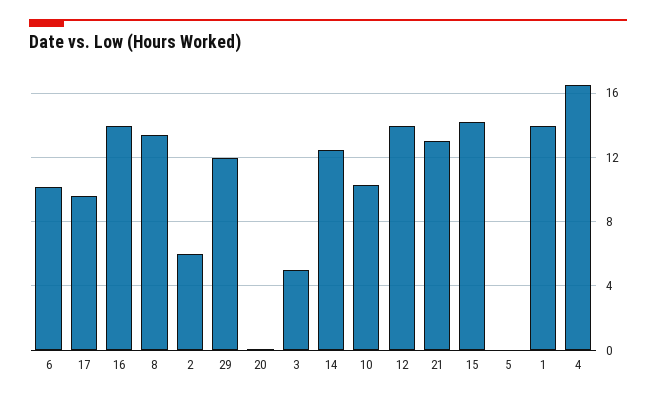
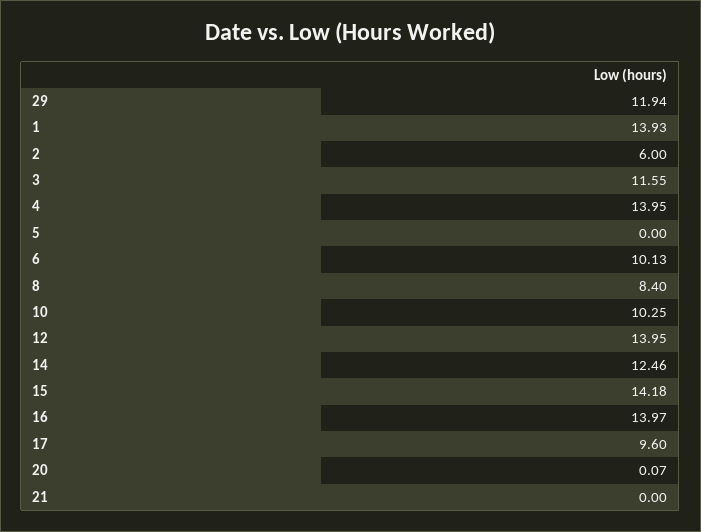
8: 13.5 -> 8.4
3: 5 -> 11.55
21: 13 -> 0
4: 16.5 -> 13.95

